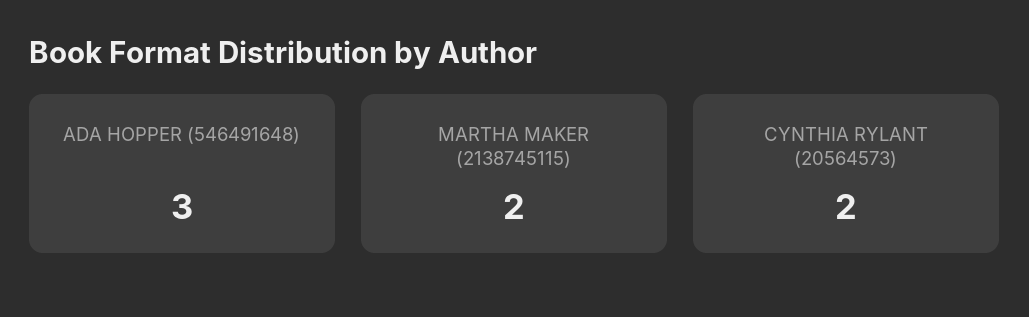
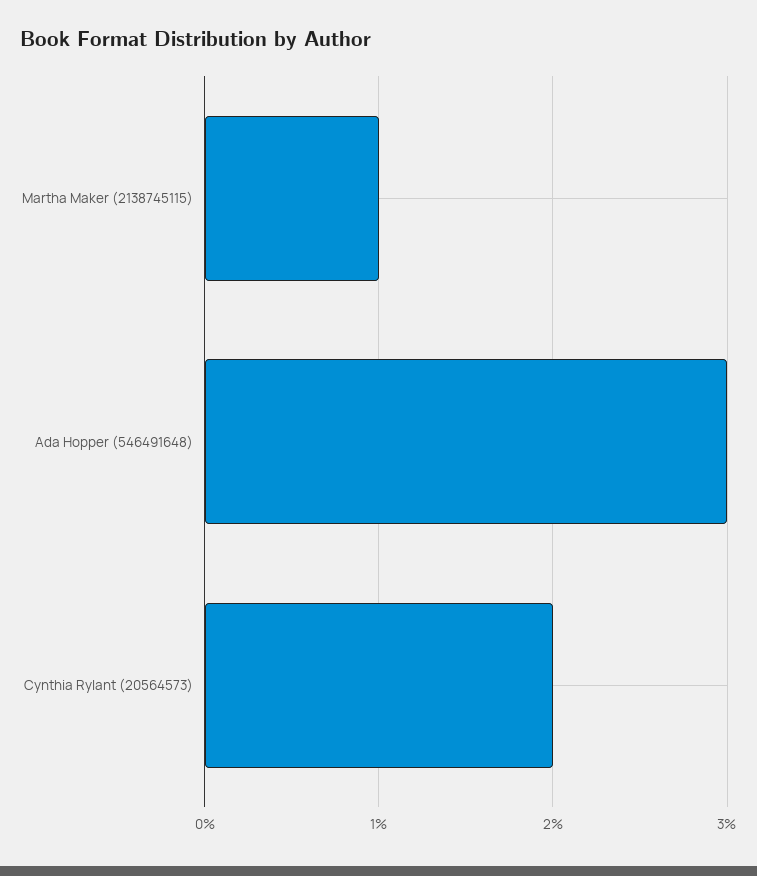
MARTHA MAKER (2138745115): 2 -> 1

